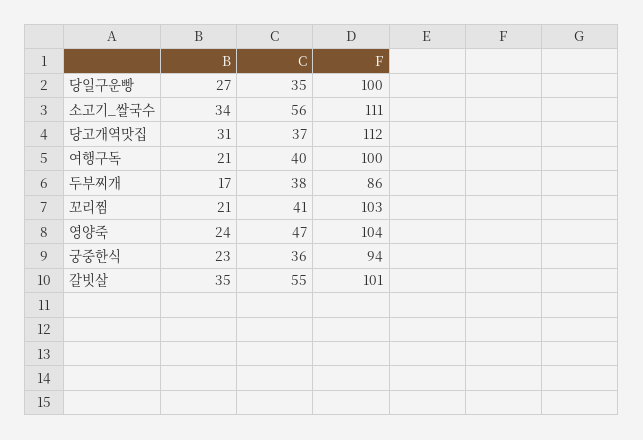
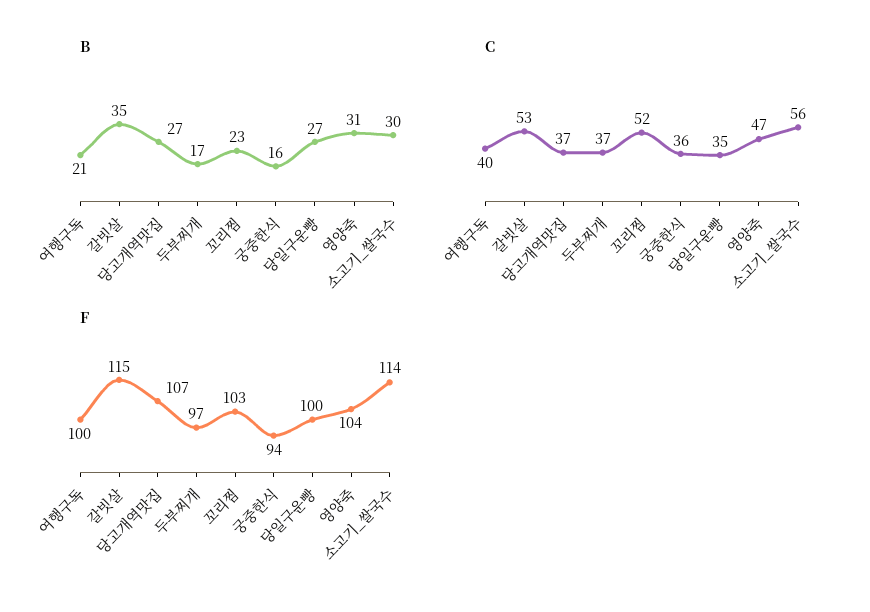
B, 소고기_쌀국수: 34 -> 30
F, 소고기_쌀국수: 111 -> 114
B, 당고개역맛집: 31 -> 27
F, 당고개역맛집: 112 -> 107
C, 두부찌개: 38 -> 37
F, 두부찌개: 86 -> 97
B, 꼬리찜: 21 -> 23
C, 꼬리찜: 41 -> 52
B, 영양죽: 24 -> 31
B, 궁중한식: 23 -> 16
C, 갈빗살: 55 -> 53
F, 갈빗살: 101 -> 115

